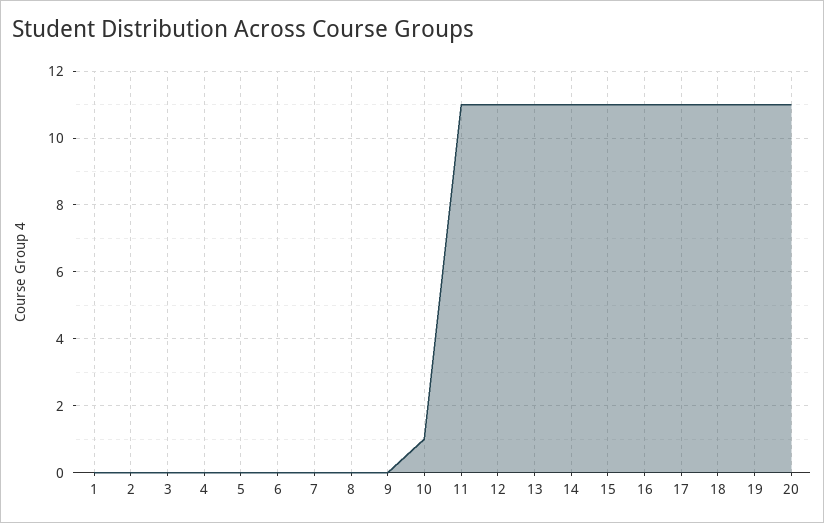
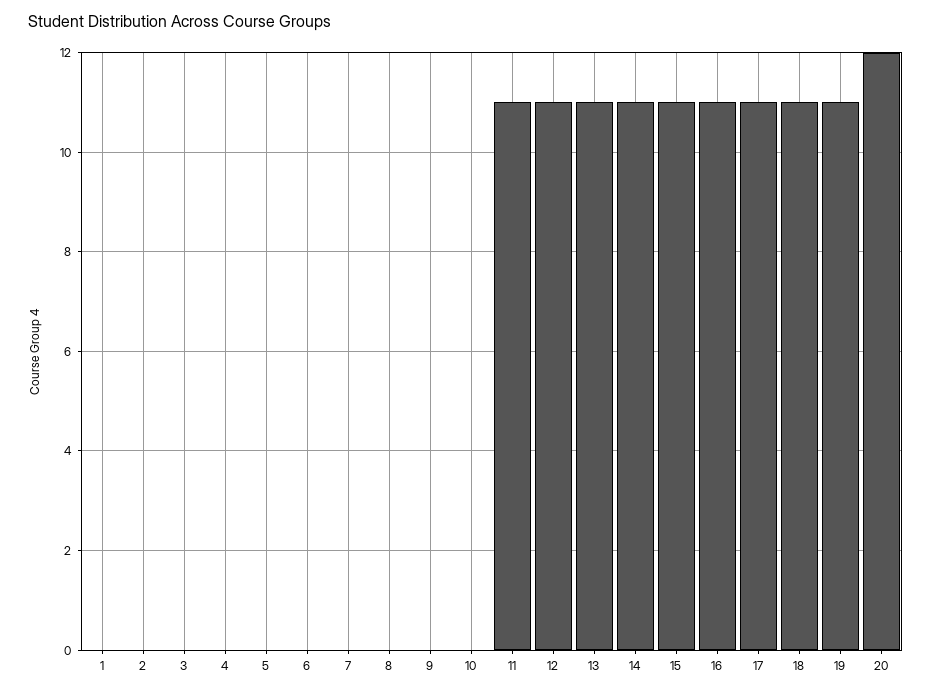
10: 1 -> 0
20: 11 -> 12

